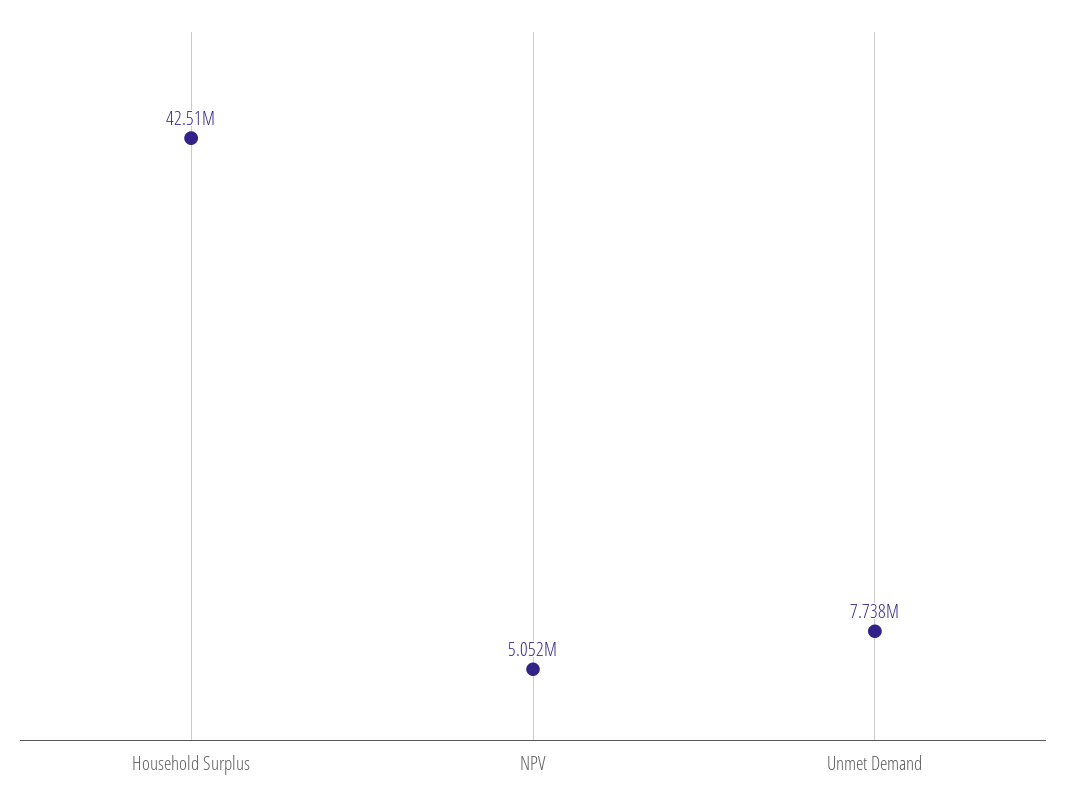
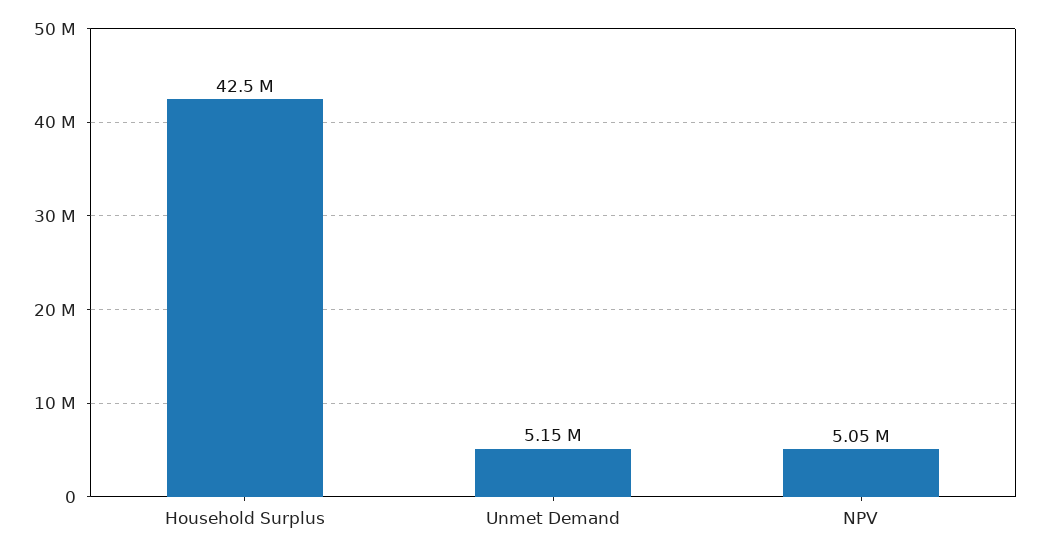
Unmet Demand: 7738000 -> 5150000

